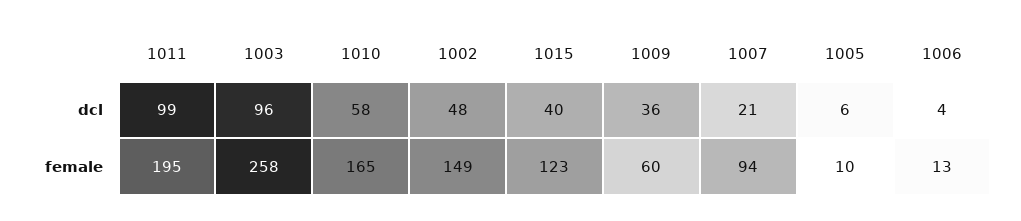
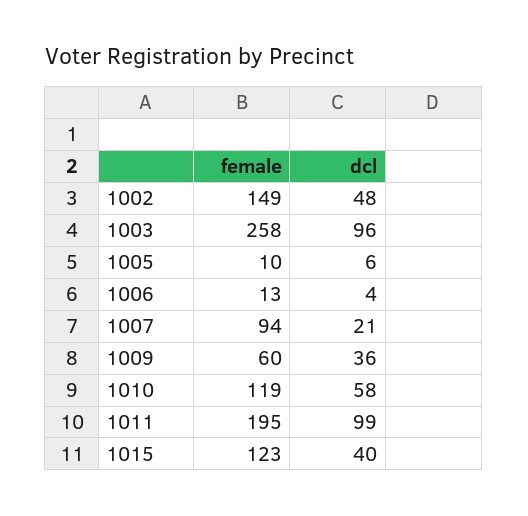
1010, female: 165 -> 119

